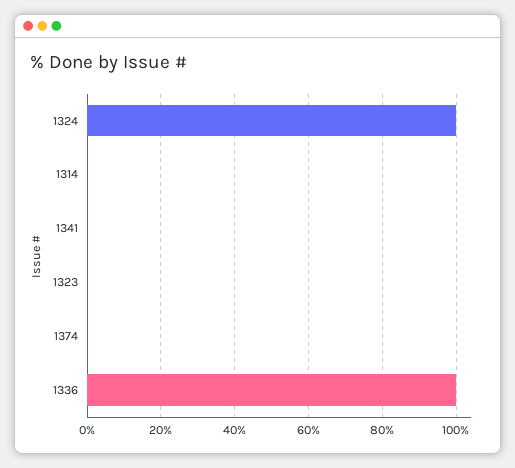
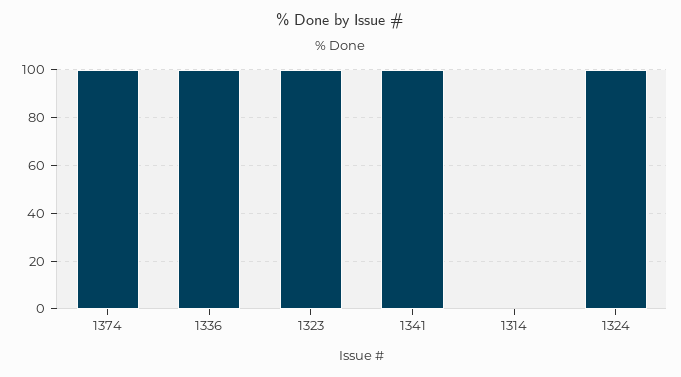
1341: 0 -> 100
1323: 0 -> 100
1374: 0 -> 100

